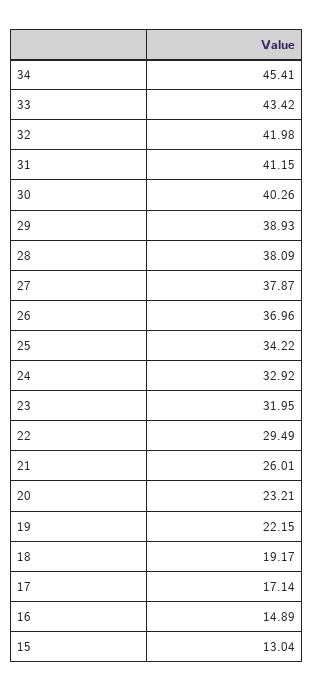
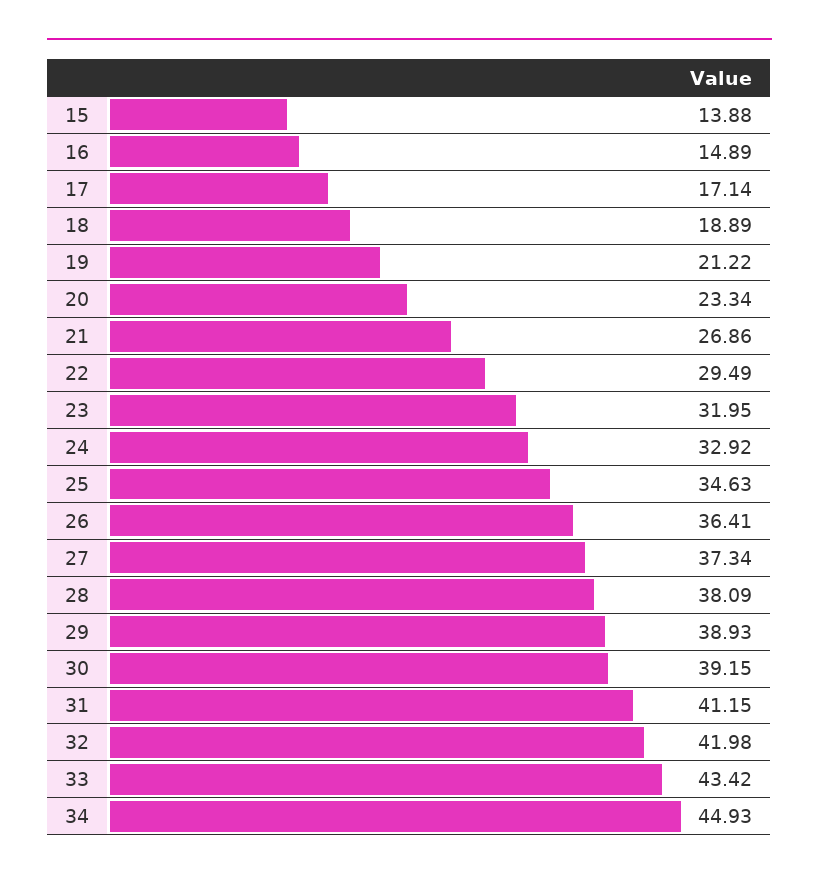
34: 45.41 -> 44.93
30: 40.26 -> 39.15
27: 37.87 -> 37.34
26: 36.96 -> 36.41
25: 34.22 -> 34.63
21: 26.01 -> 26.86
20: 23.21 -> 23.34
19: 22.15 -> 21.22
18: 19.17 -> 18.89
15: 13.04 -> 13.88

